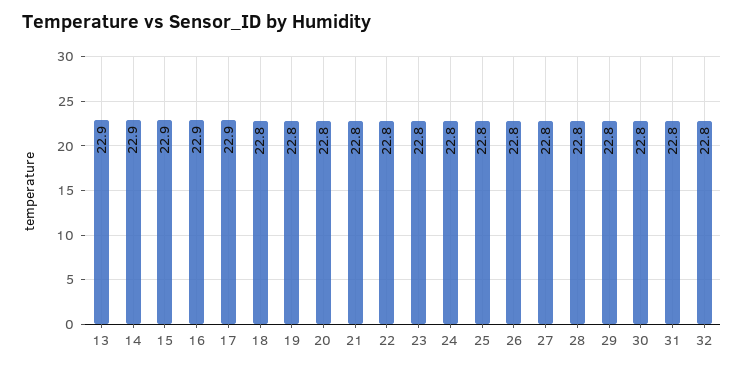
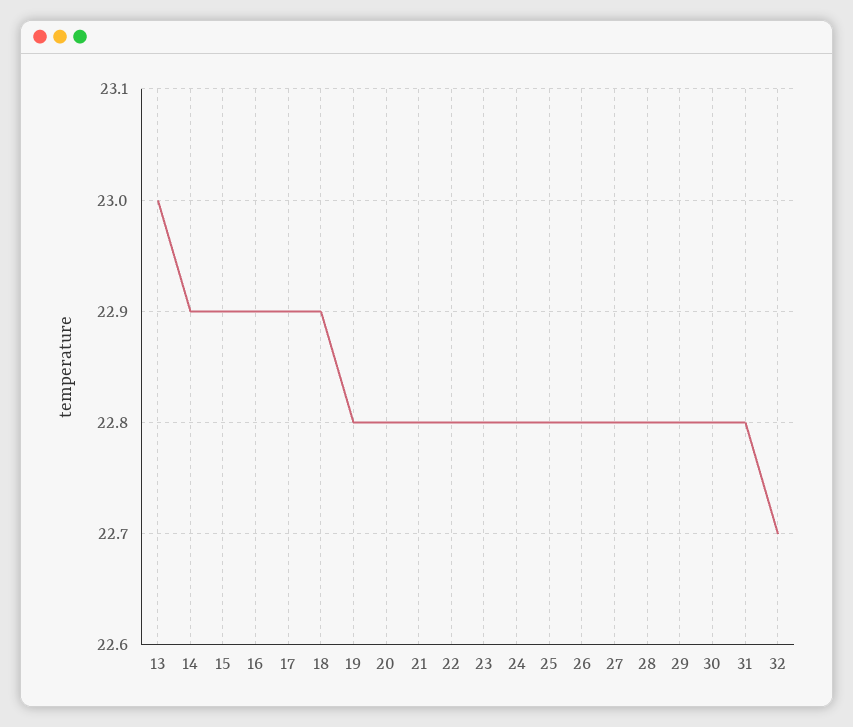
13: 22.9 -> 23
18: 22.8 -> 22.9
32: 22.8 -> 22.7

